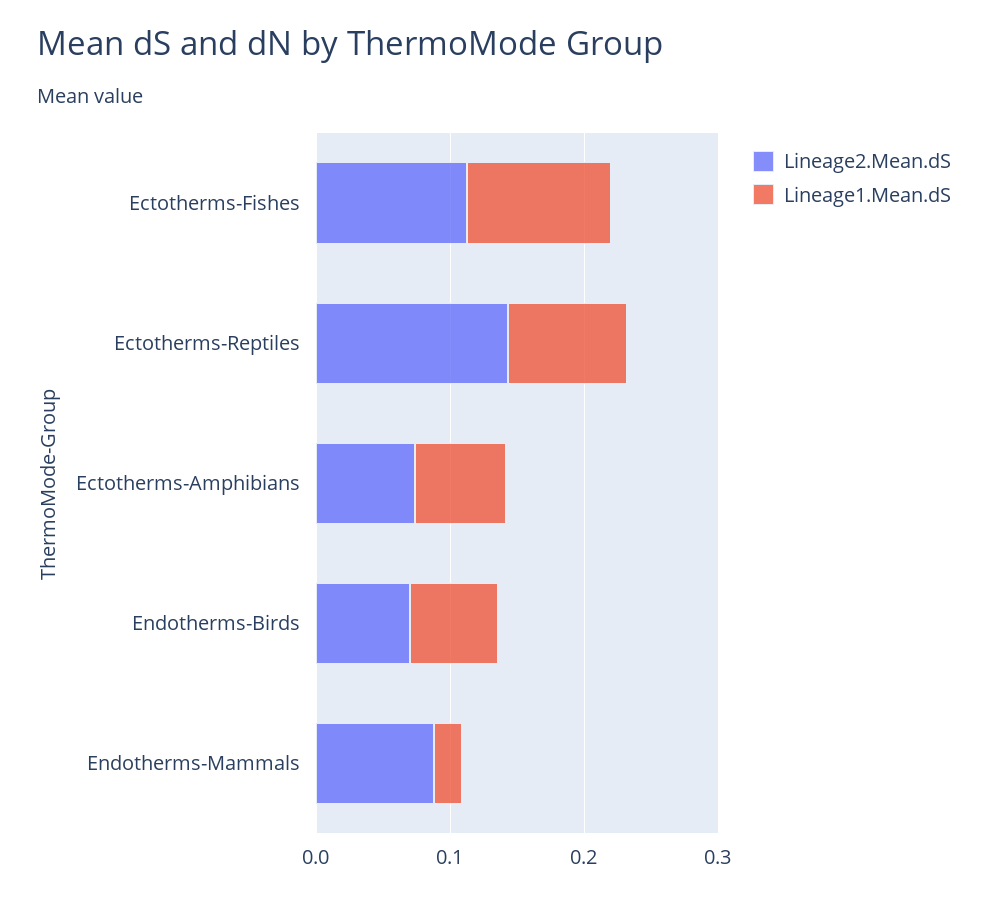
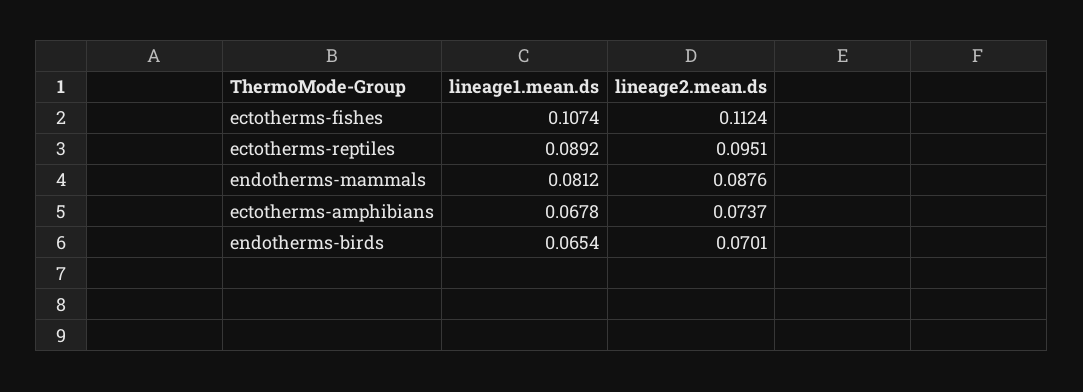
Lineage2.Mean.dS, Ectotherms-Reptiles: 0.14 -> 0.0951
Lineage1.Mean.dS, Endotherms-Mammals: 0.02 -> 0.0812

